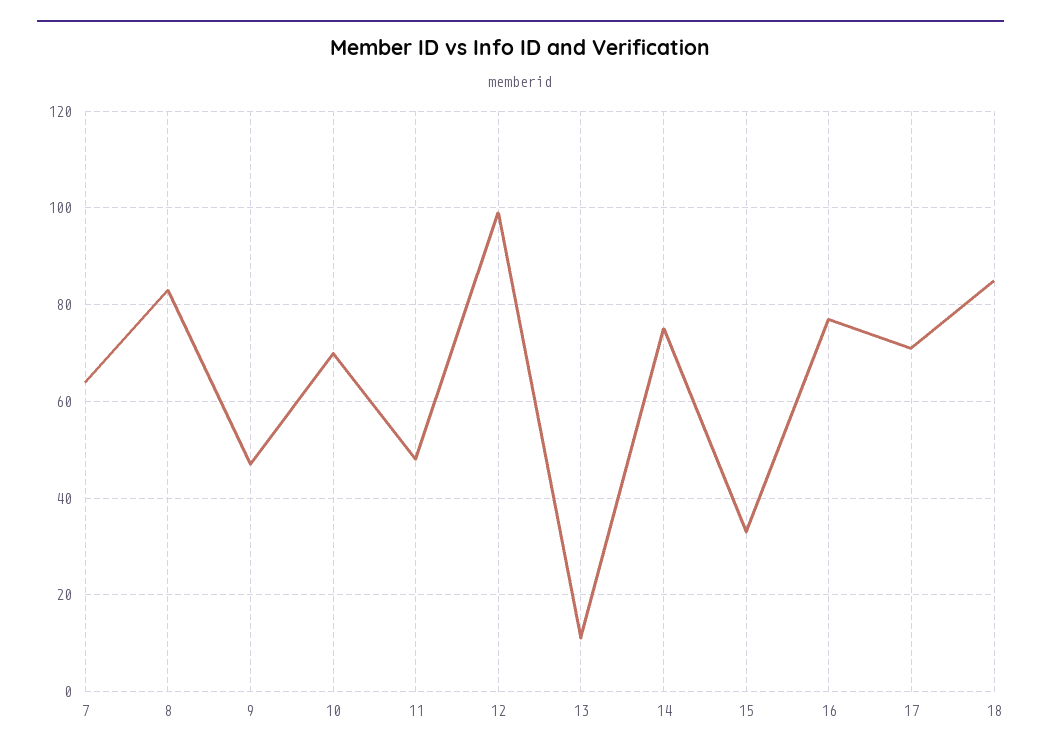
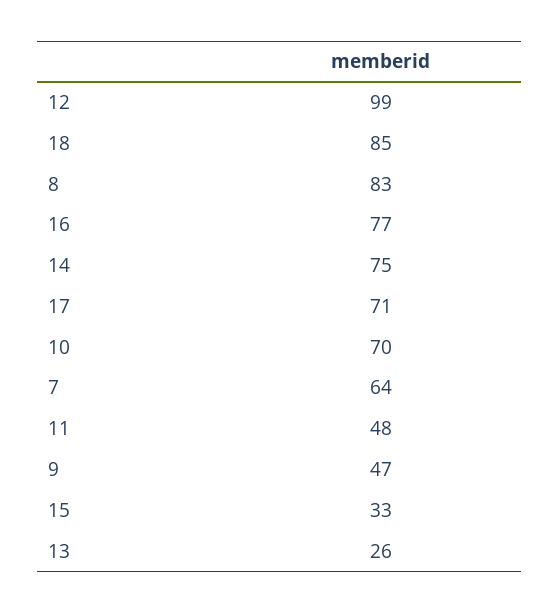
13: 10 -> 26

